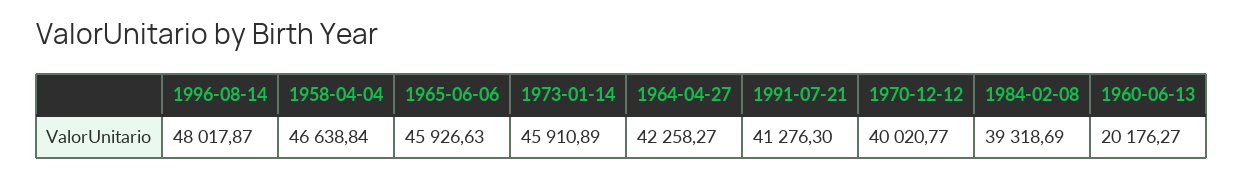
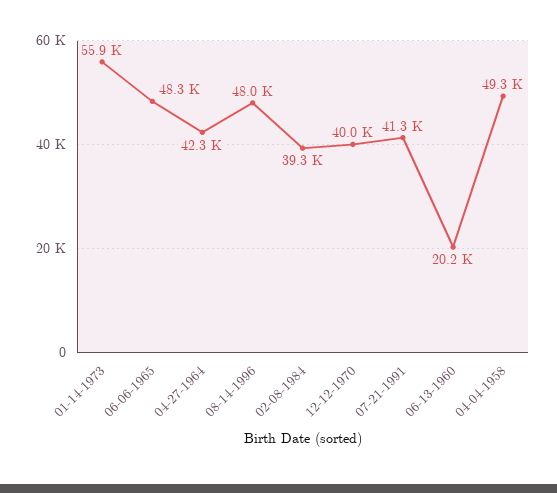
1958-04-04: 46638.84 -> 49300
1965-06-06: 45926.63 -> 48300
1973-01-14: 45910.89 -> 55900

